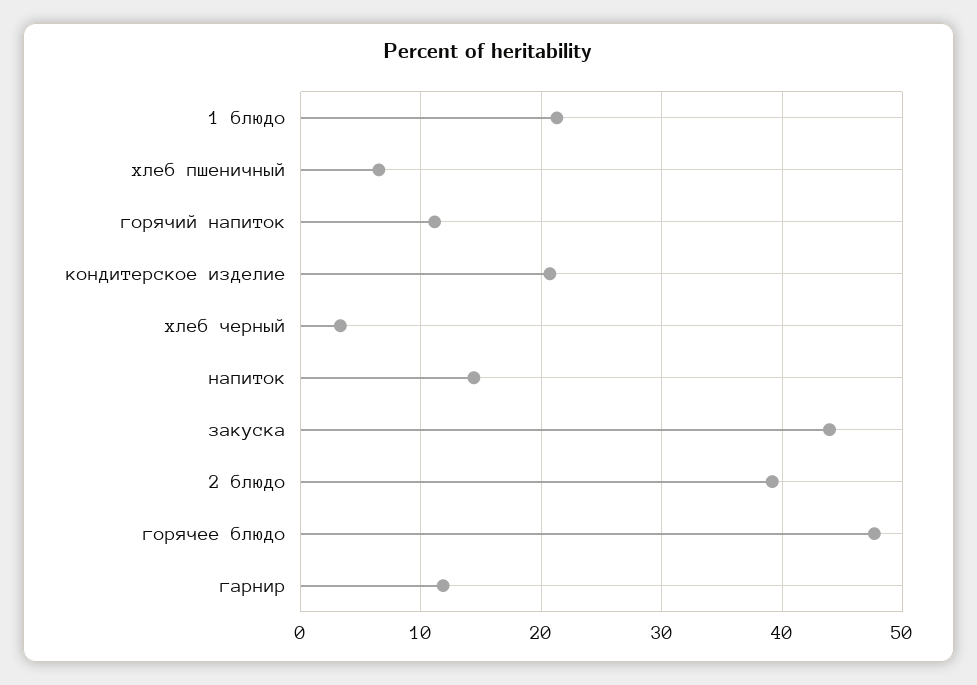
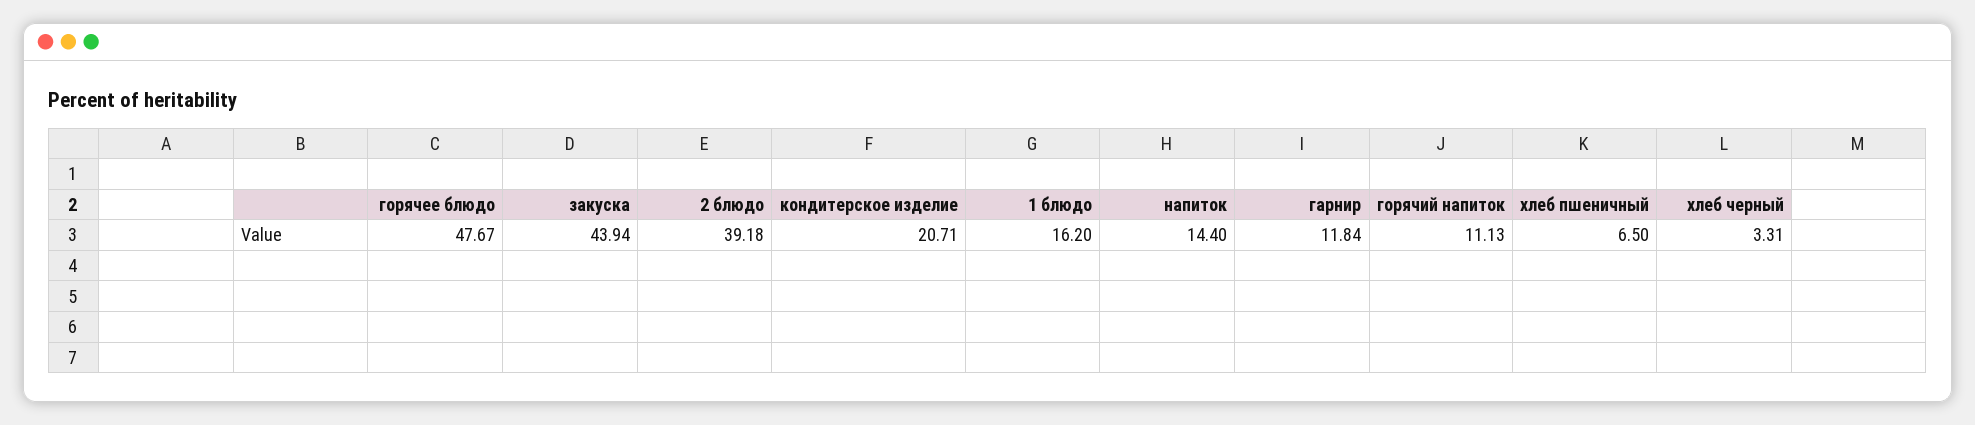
1 блюдо: 21 -> 16.2

